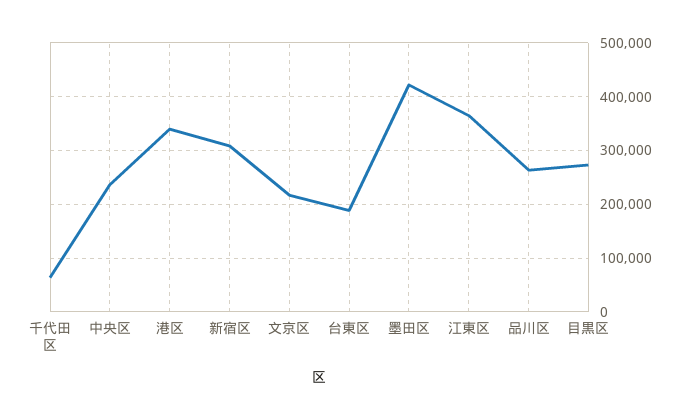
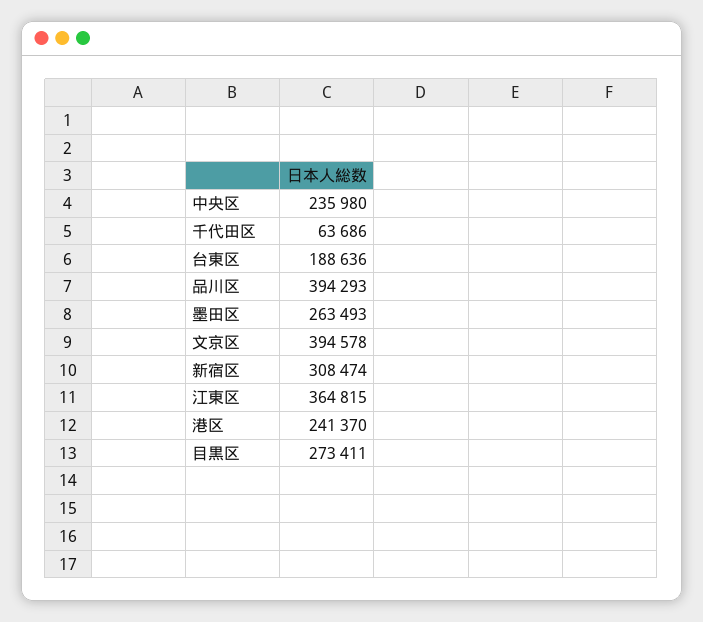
港区: 340000 -> 241370
文京区: 220000 -> 394578
墨田区: 420000 -> 263493
品川区: 260000 -> 394293

